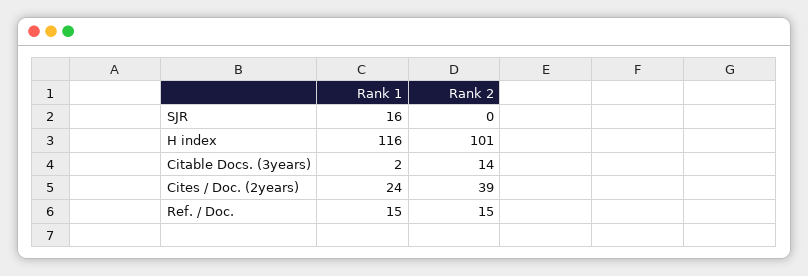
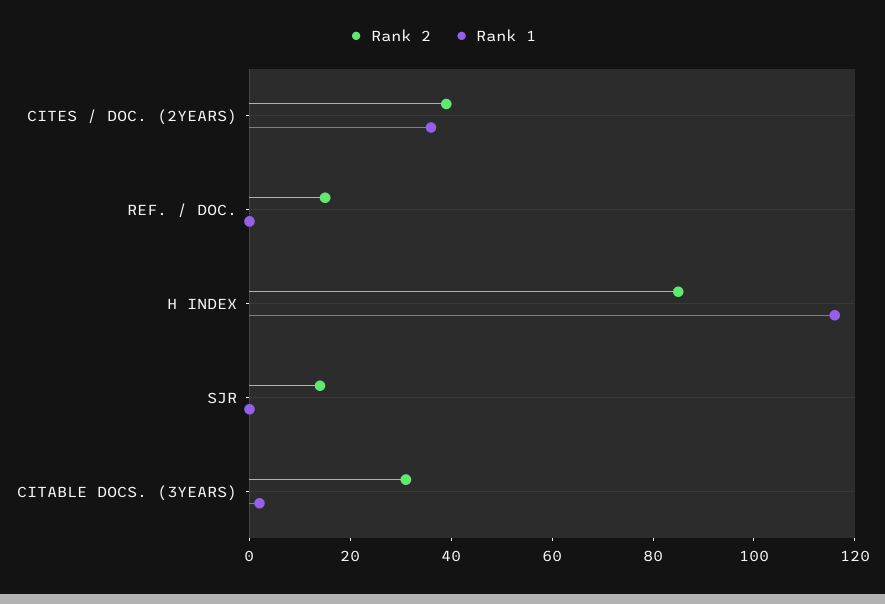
Rank 1, SJR: 16 -> 0
Rank 2, SJR: 0 -> 15
Rank 2, H index: 101 -> 85
Rank 2, Citable Docs. (3years): 14 -> 30
Rank 1, Cites / Doc. (2years): 24 -> 35
Rank 1, Ref. / Doc.: 15 -> 0

